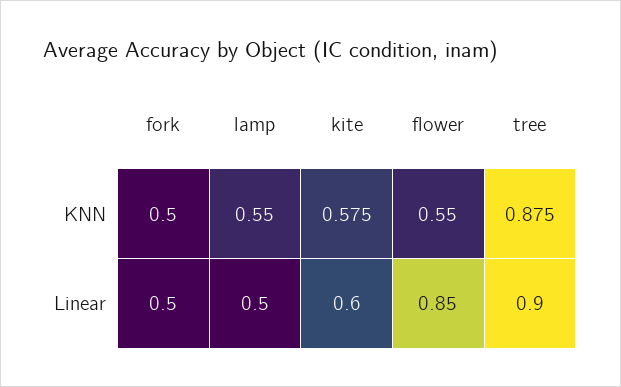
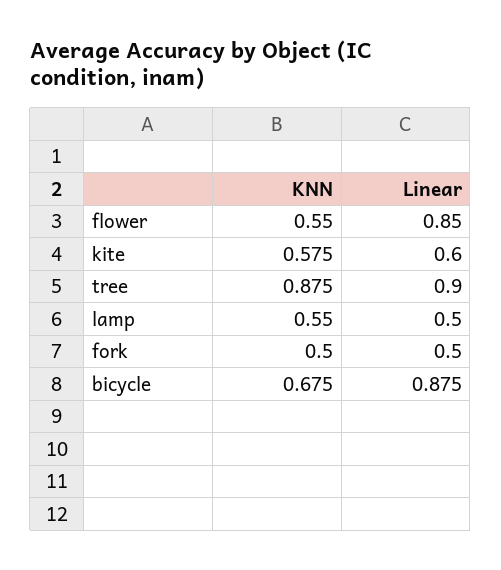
bicycle, KNN: none -> 0.675
bicycle, Linear: none -> 0.875

